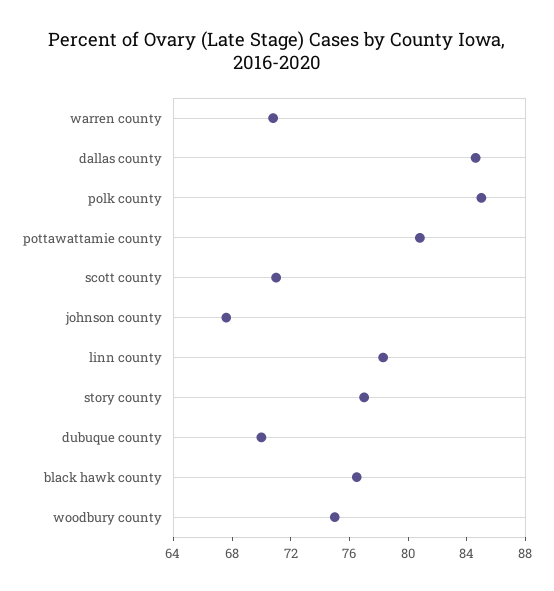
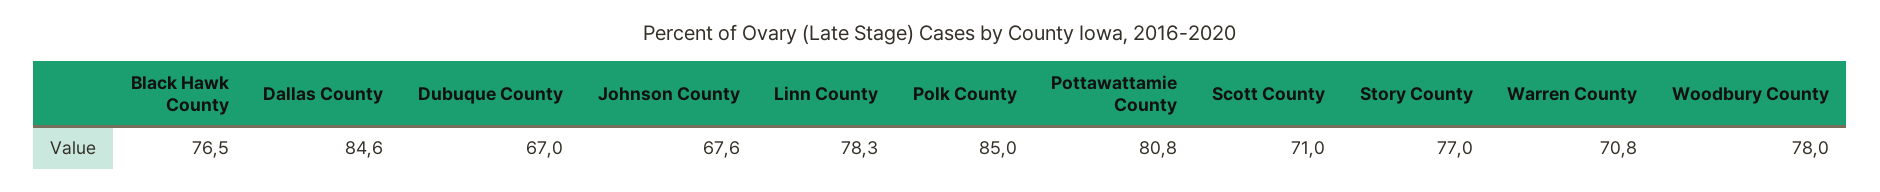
dubuque county: 70 -> 67
woodbury county: 75 -> 78

